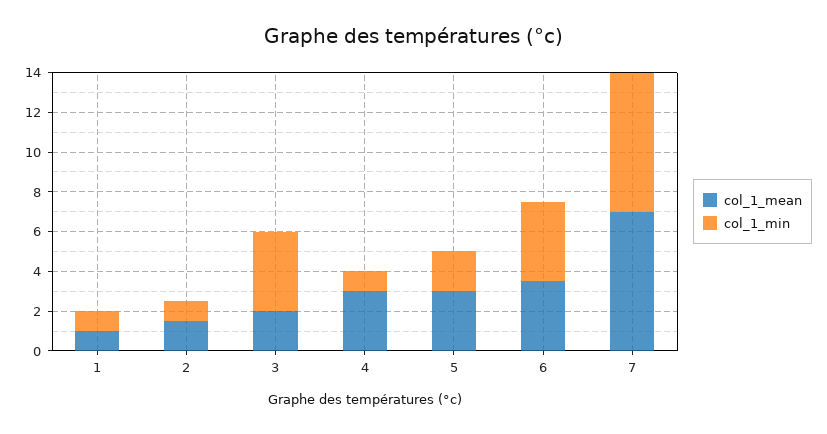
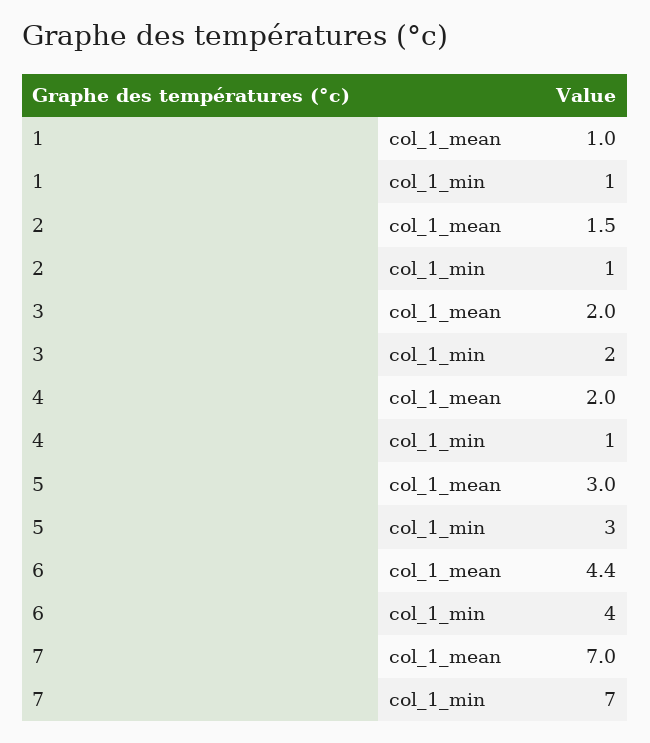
col_1_min, 3: 4 -> 2
col_1_mean, 4: 3 -> 2
col_1_min, 5: 2 -> 3
col_1_mean, 6: 3.5 -> 4.4

